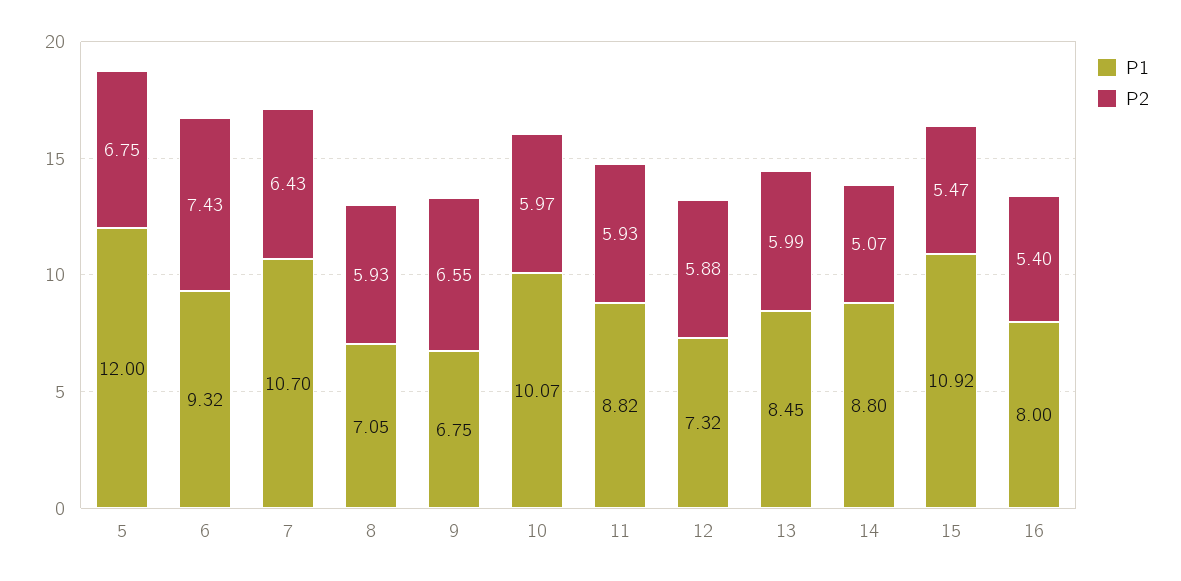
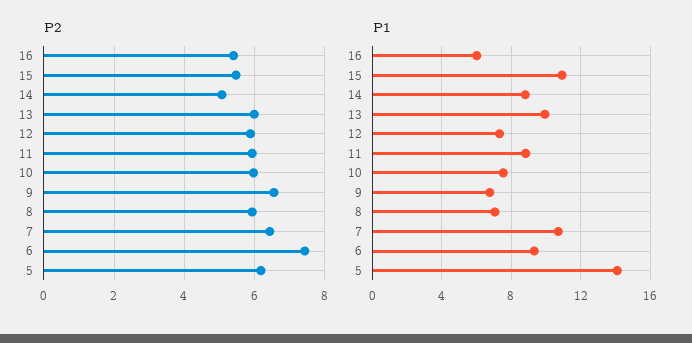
P1, 5: 12 -> 14
P2, 5: 6.75 -> 6.2
P1, 10: 10.07 -> 7.5
P1, 13: 8.45 -> 10
P1, 16: 8 -> 6

